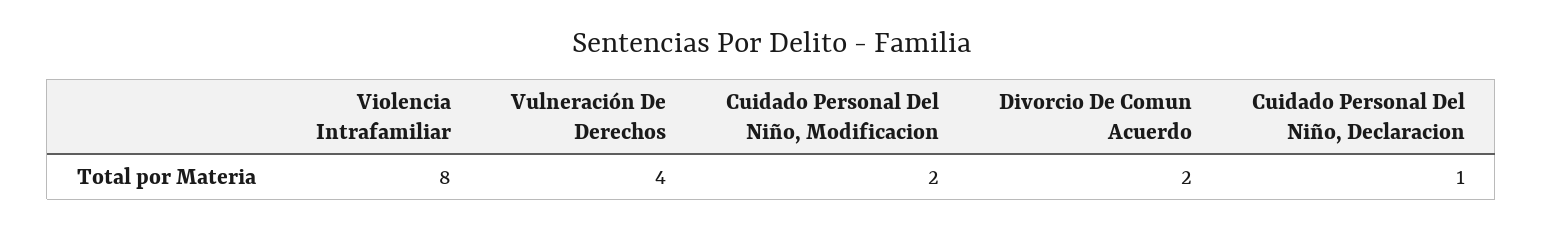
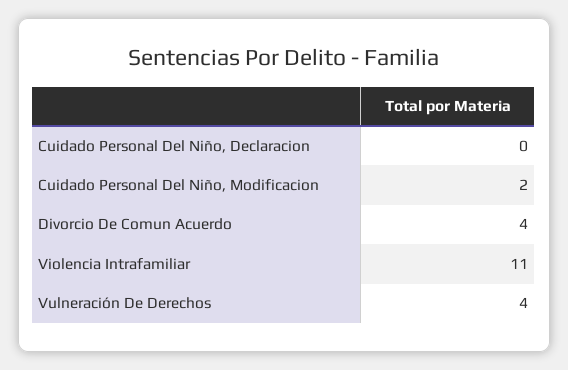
Violencia Intrafamiliar: 8 -> 11
Divorcio De Comun Acuerdo: 2 -> 4
Cuidado Personal Del Niño, Declaracion: 1 -> 0

